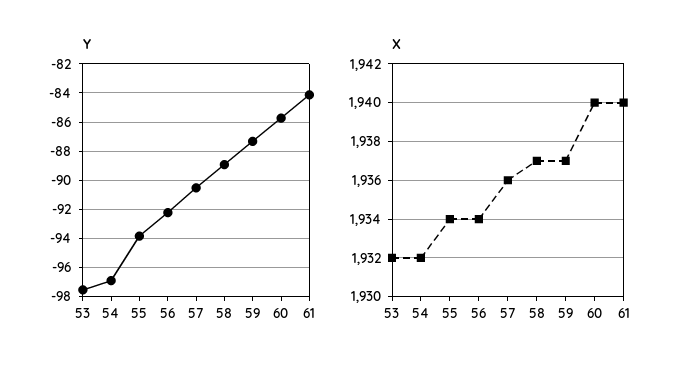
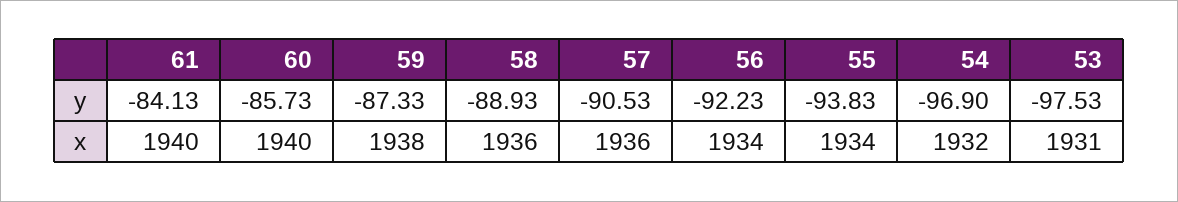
X, 53: 1932 -> 1931
X, 58: 1937 -> 1936
X, 59: 1937 -> 1938

